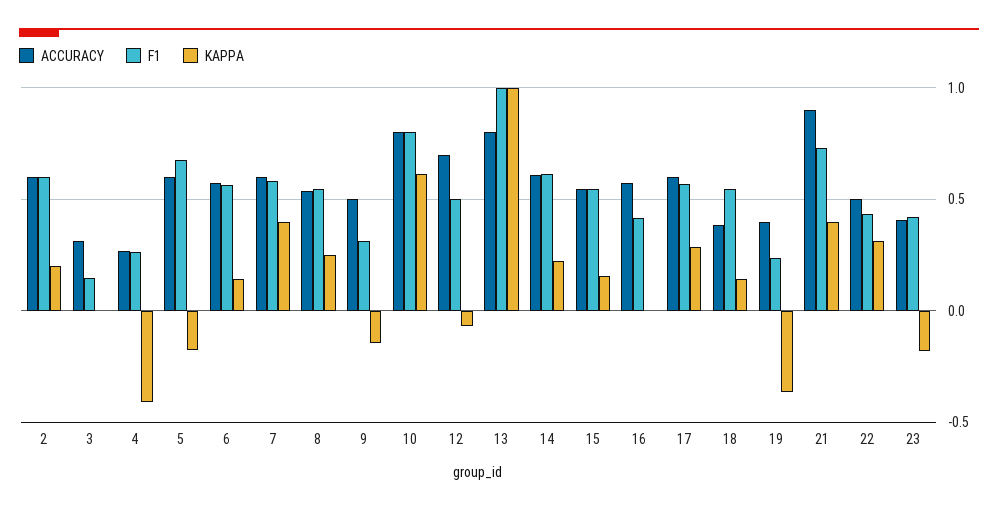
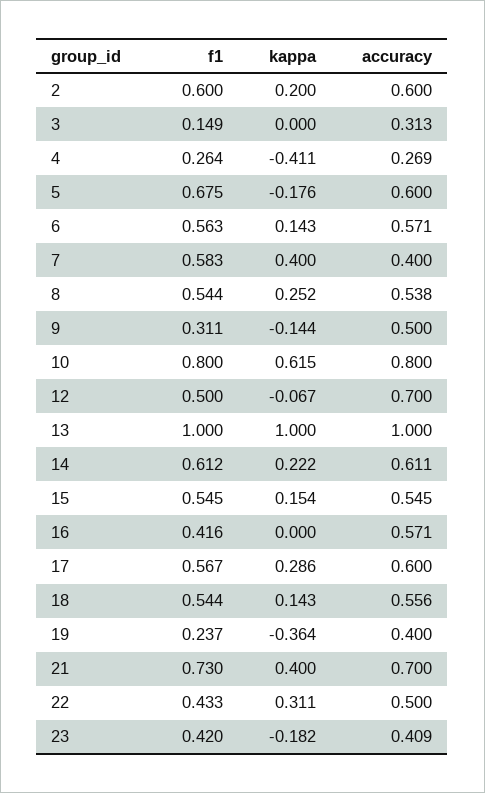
ACCURACY, 7: 0.6 -> 0.4
ACCURACY, 13: 0.8 -> 1
ACCURACY, 18: 0.4 -> 0.556
ACCURACY, 21: 0.9 -> 0.7

